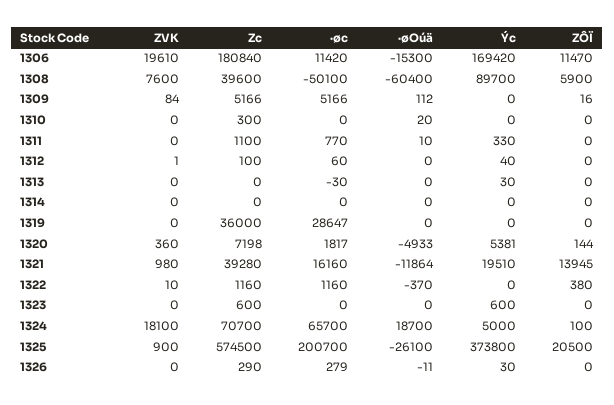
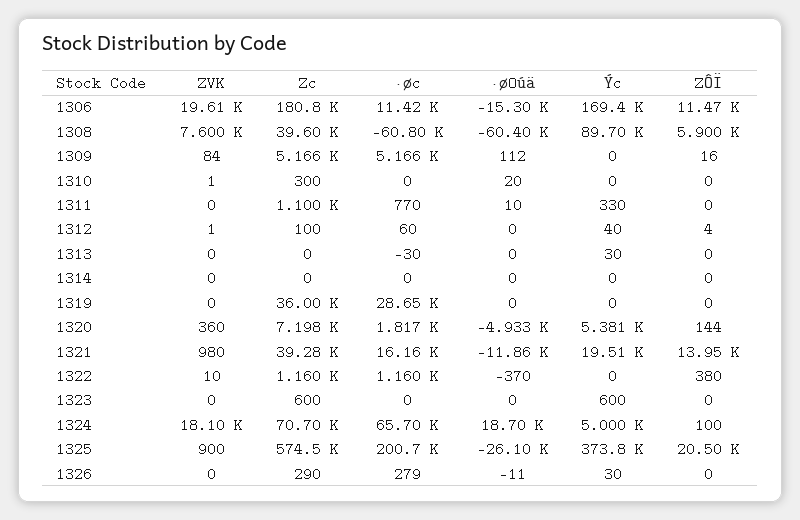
·øc, 1308: -50100 -> -60800
ZVK, 1310: 0 -> 1
ZÔÏ, 1312: 0 -> 4

